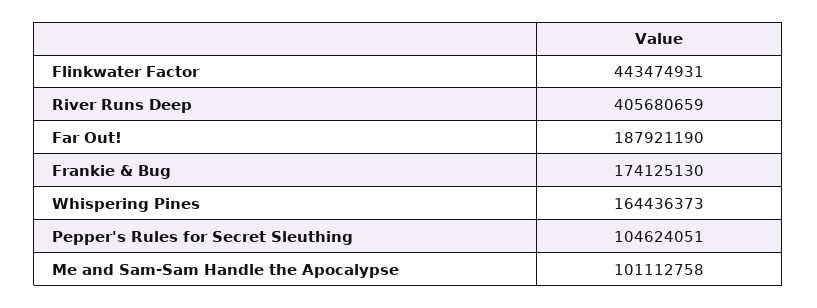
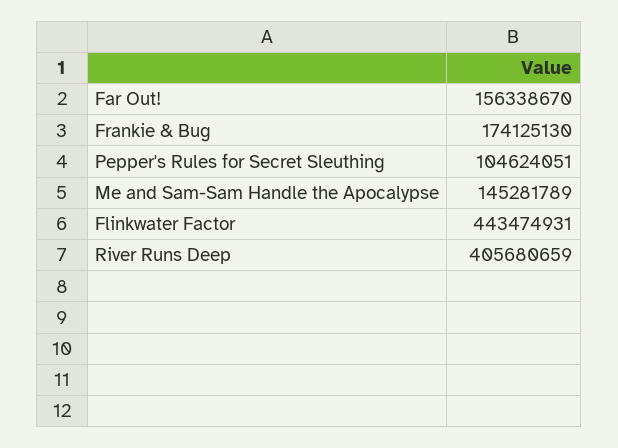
Far Out!: 187921190 -> 156338670
Whispering Pines: 164436373 -> none
Me and Sam-Sam Handle the Apocalypse: 101112758 -> 145281789

